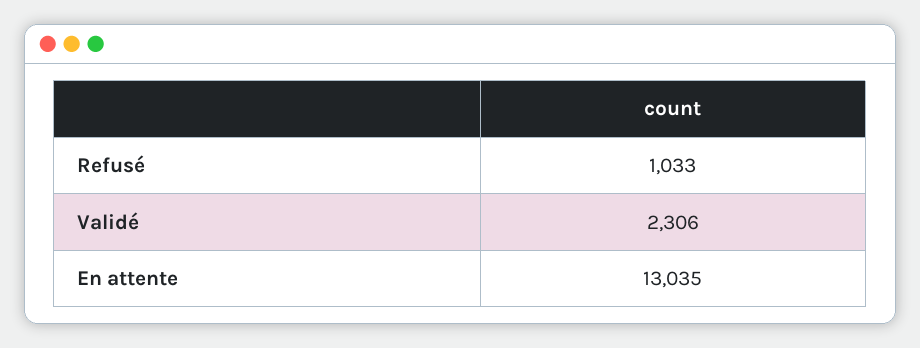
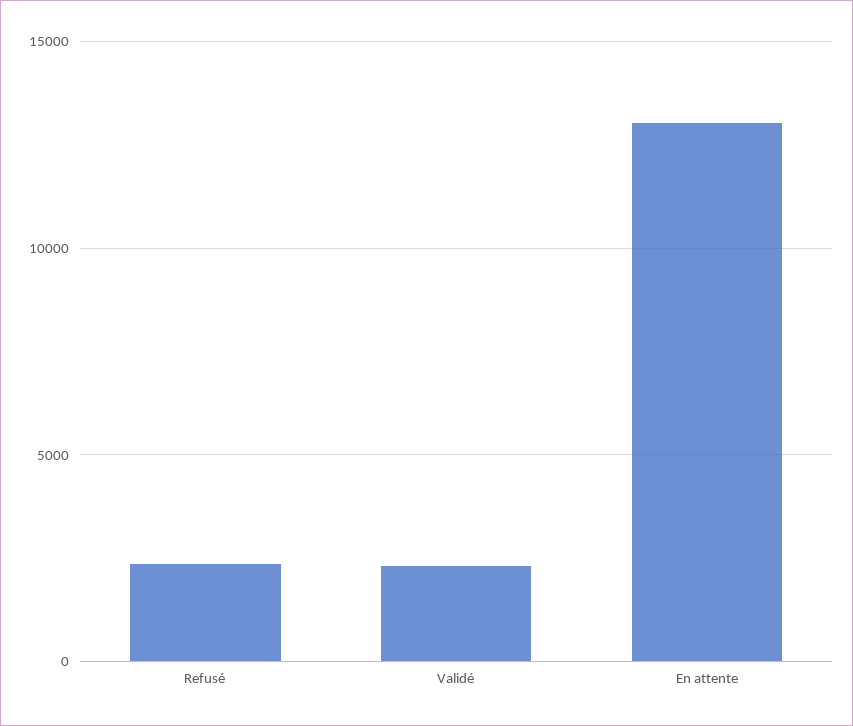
Refusé: 1033 -> 2500

